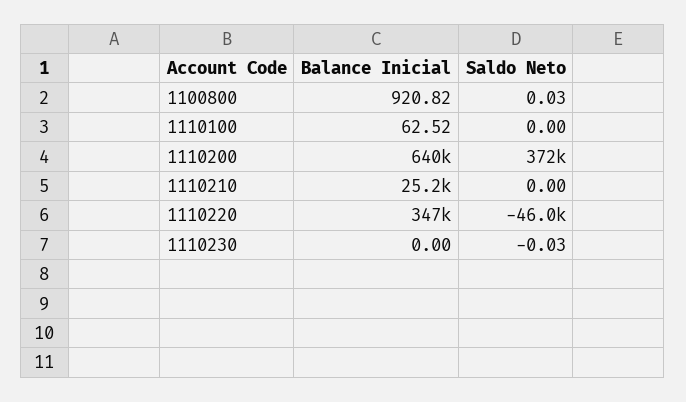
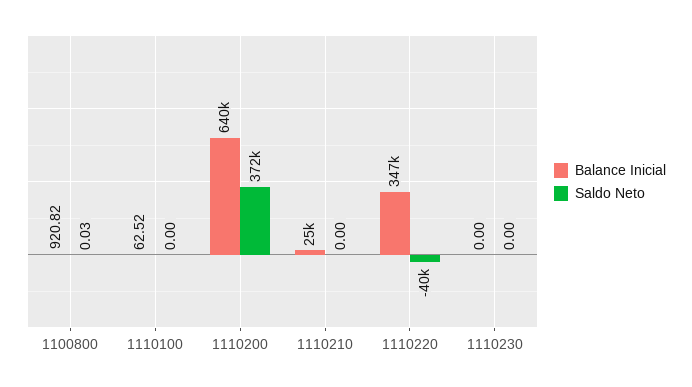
Saldo Neto, 1110220: -46000 -> -40000
Saldo Neto, 1110230: -0.03 -> 0

